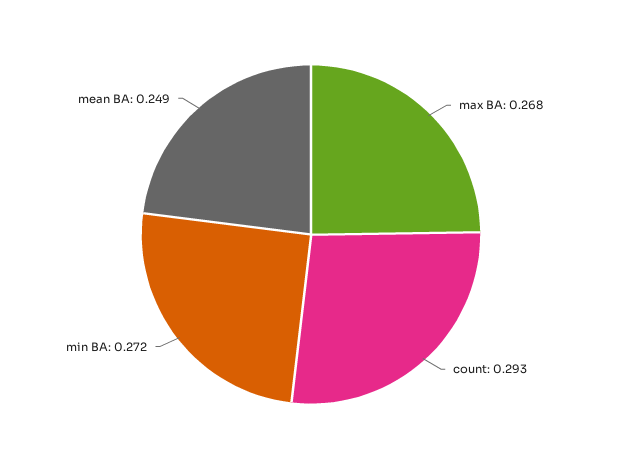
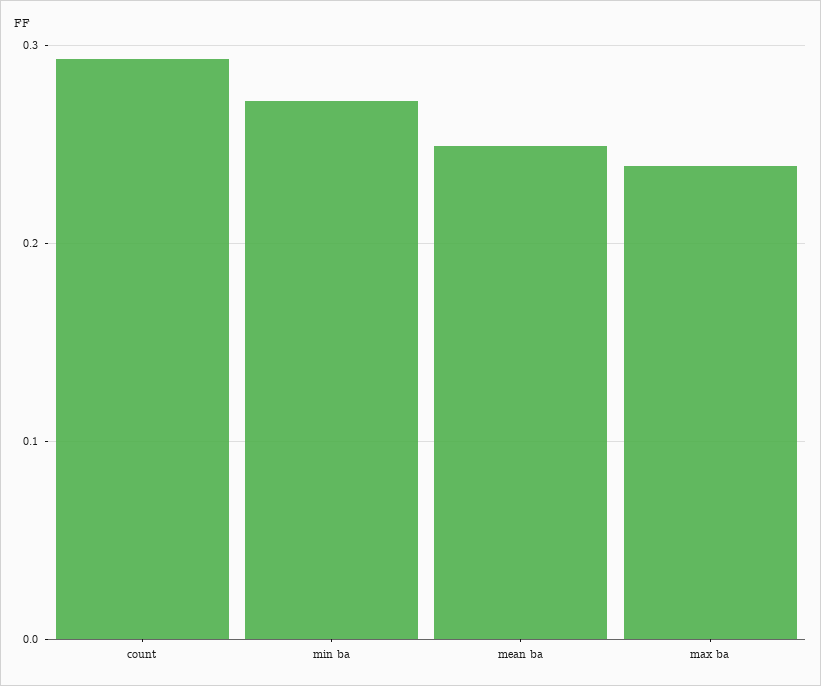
max BA: 0.268 -> 0.24

